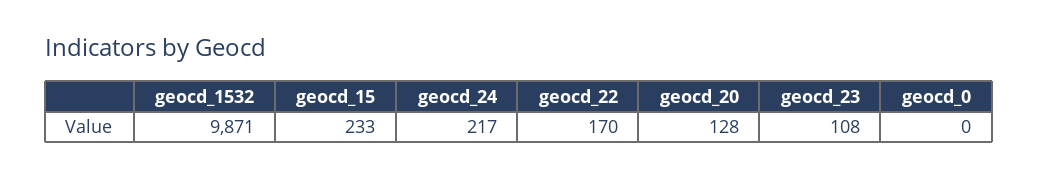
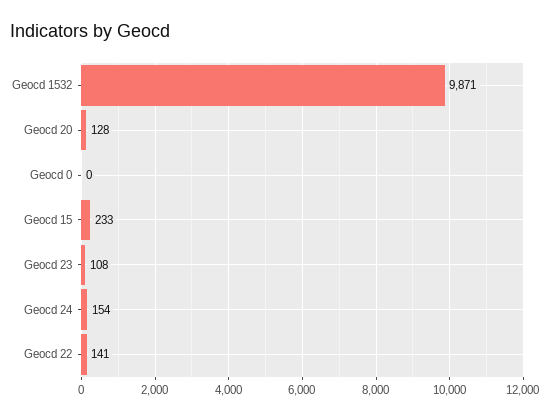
geocd_24: 217 -> 154
geocd_22: 170 -> 141

